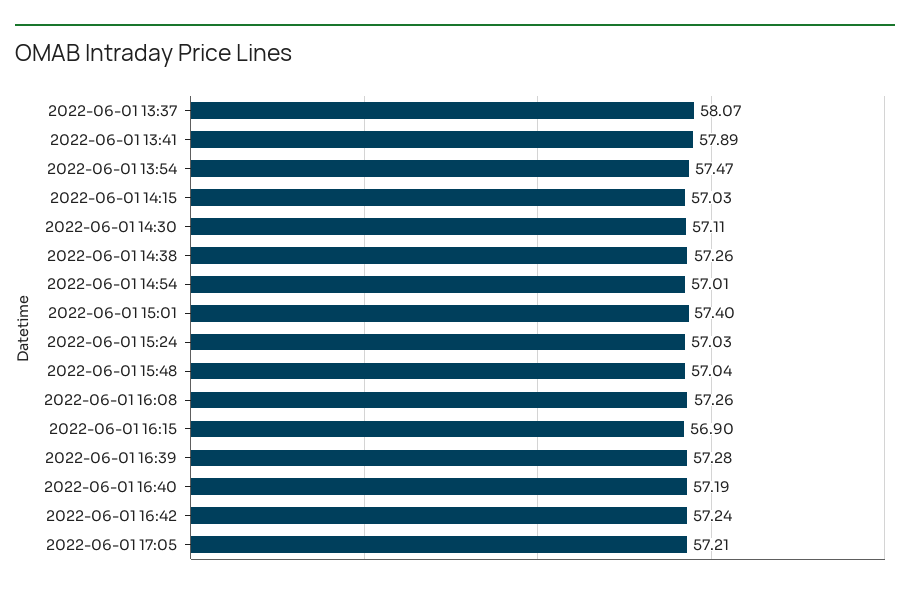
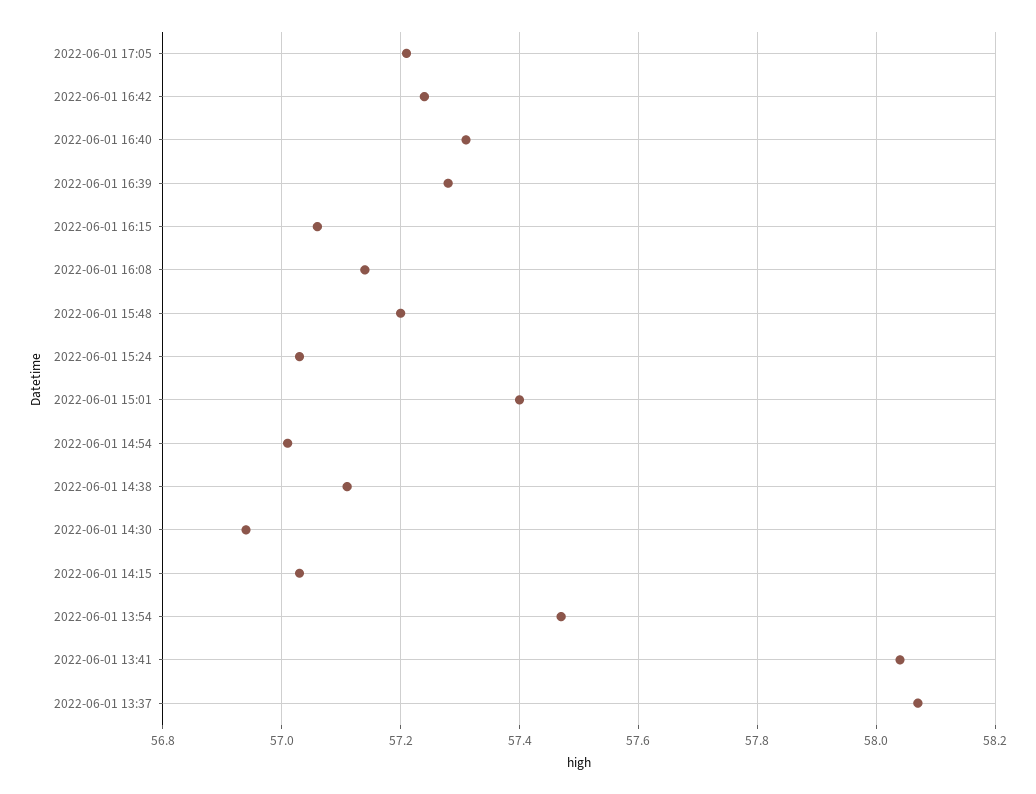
2022-06-01 13:41: 57.89 -> 58.05
2022-06-01 14:30: 57.11 -> 56.95
2022-06-01 14:38: 57.26 -> 57.1
2022-06-01 15:48: 57.04 -> 57.2
2022-06-01 16:08: 57.26 -> 57.15
2022-06-01 16:15: 56.9 -> 57.05
2022-06-01 16:40: 57.19 -> 57.3

